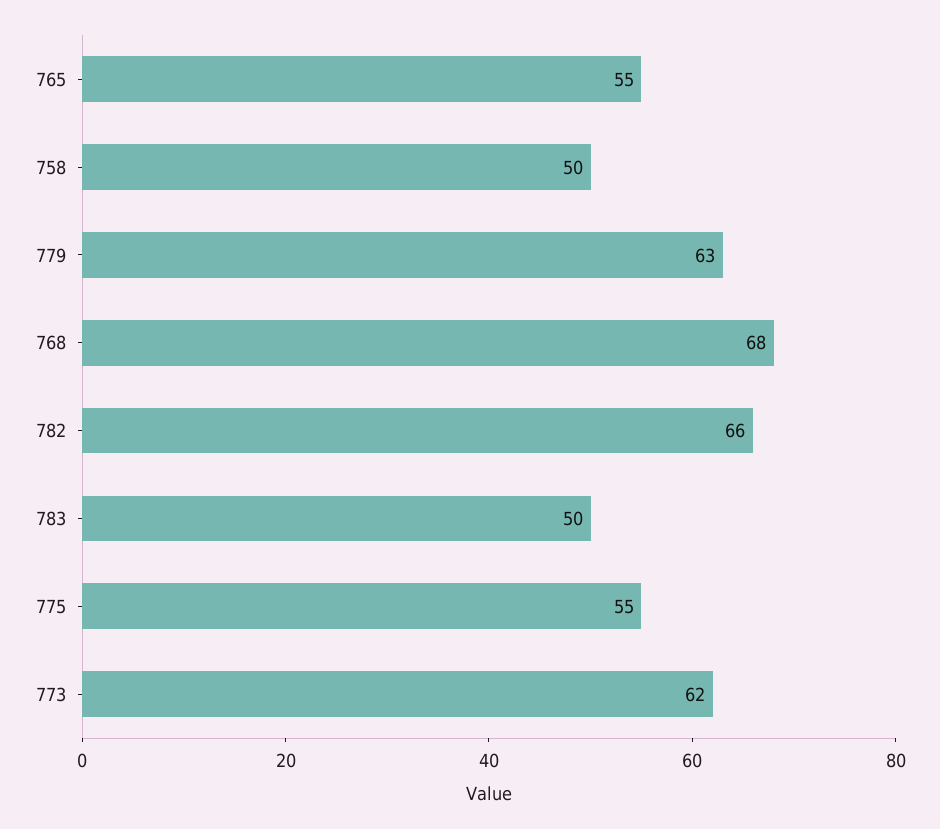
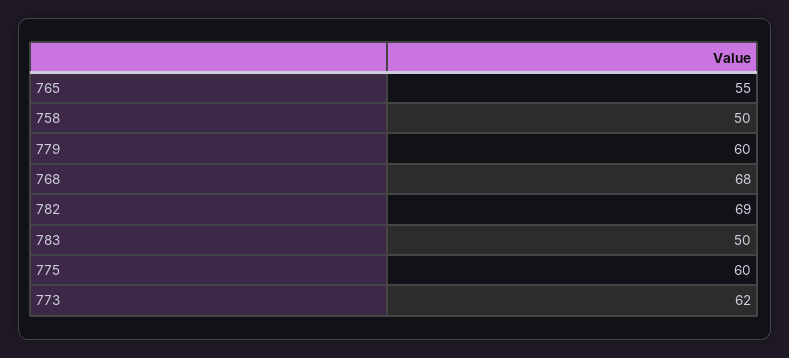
779: 63 -> 60
782: 66 -> 69
775: 55 -> 60

